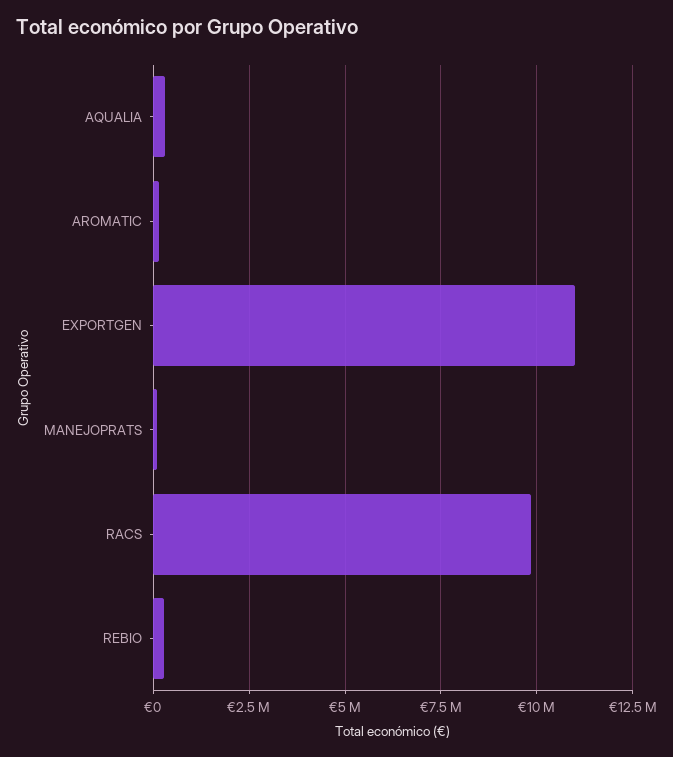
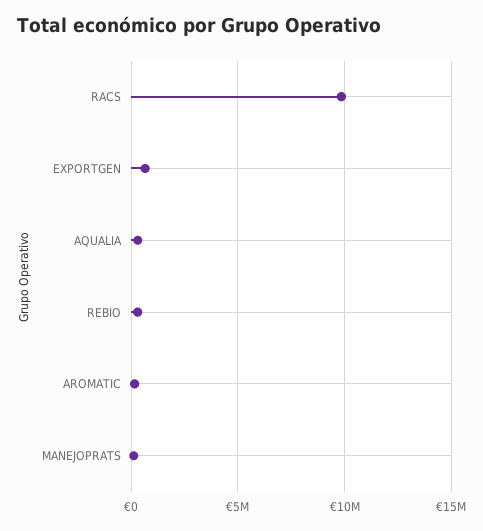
EXPORTGEN: 11000000 -> 500000

